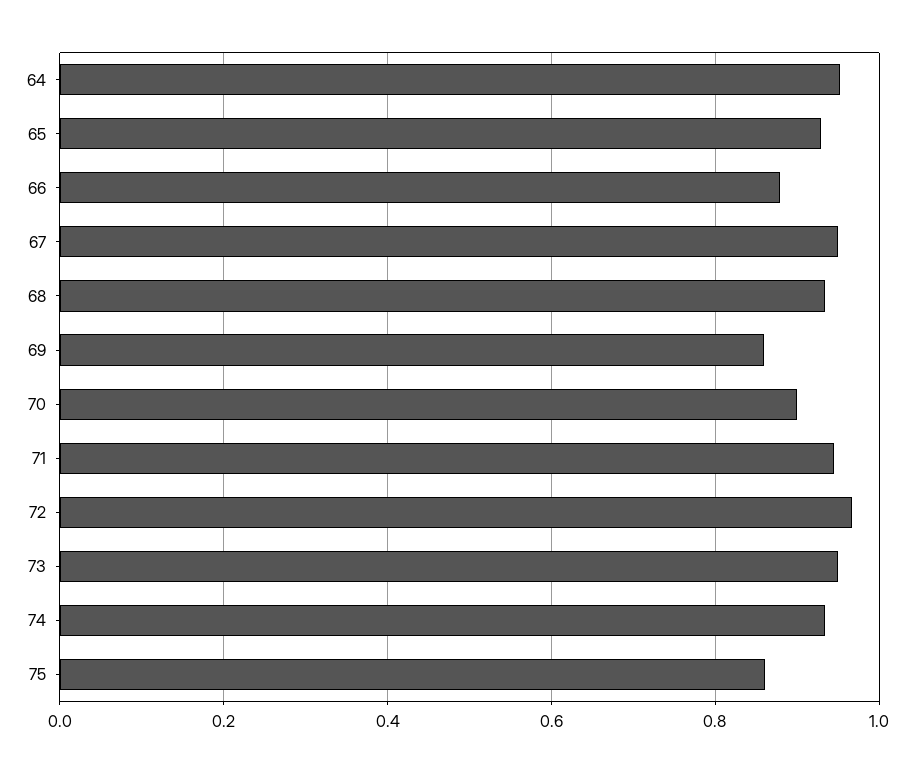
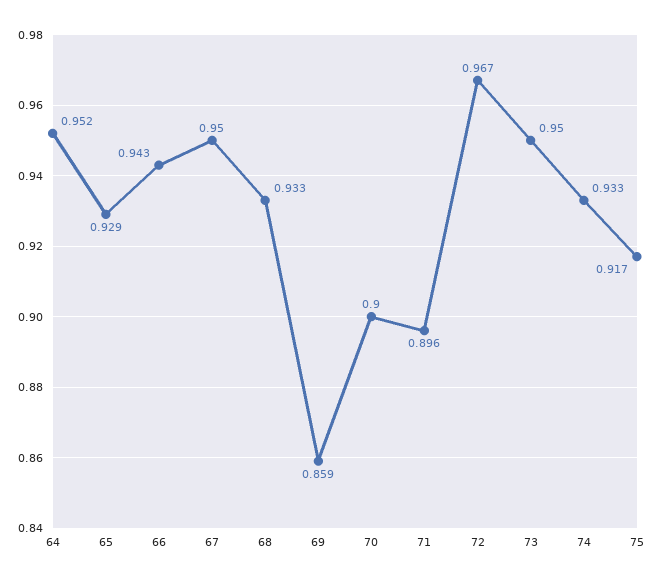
66: 0.88 -> 0.943
71: 0.94 -> 0.896
75: 0.86 -> 0.917

